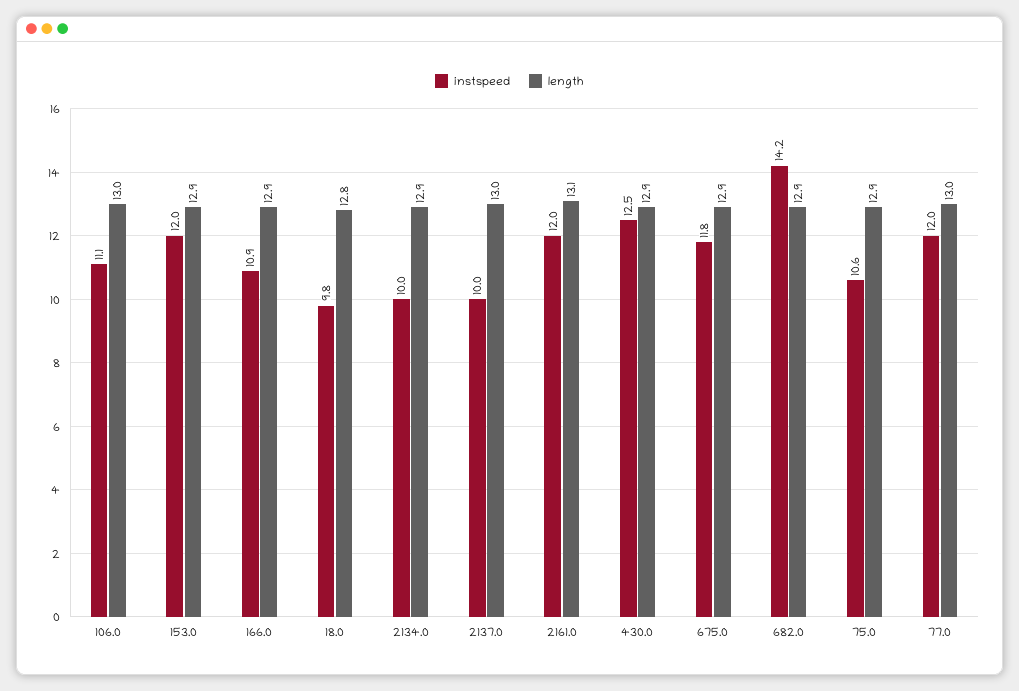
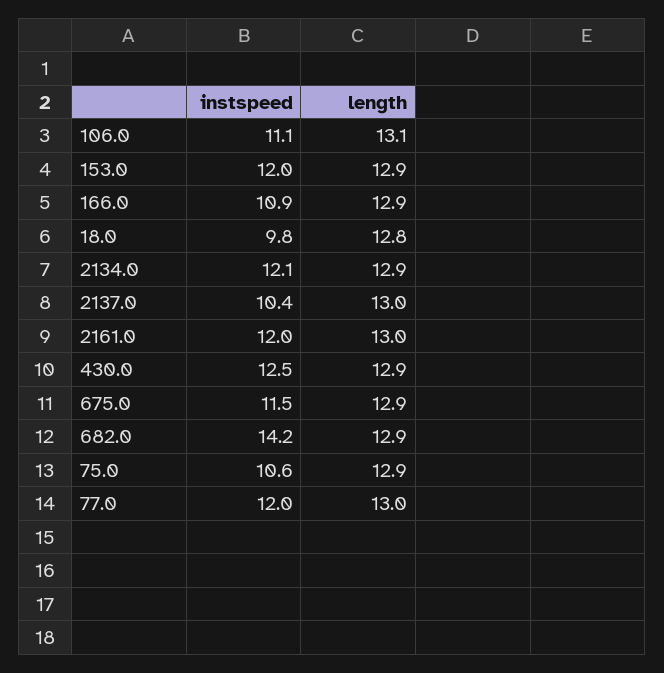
length, 106.0: 13 -> 13.1
instspeed, 2134.0: 10 -> 12.1
instspeed, 2137.0: 10 -> 10.4
length, 2161.0: 13.1 -> 13
instspeed, 675.0: 11.8 -> 11.5

